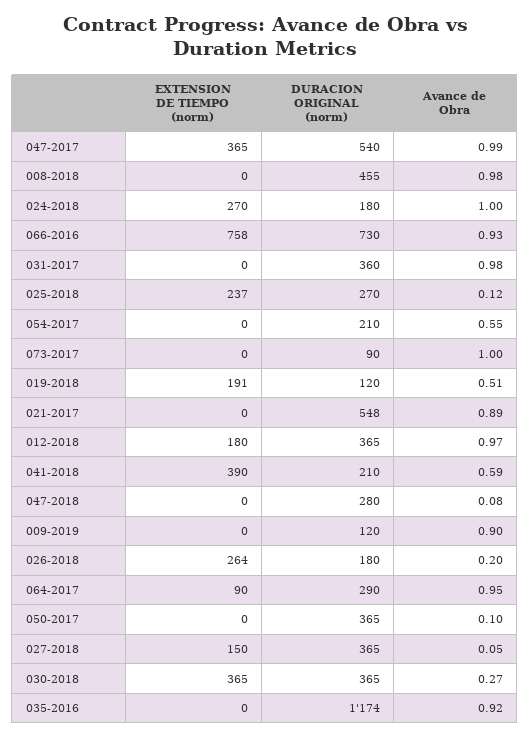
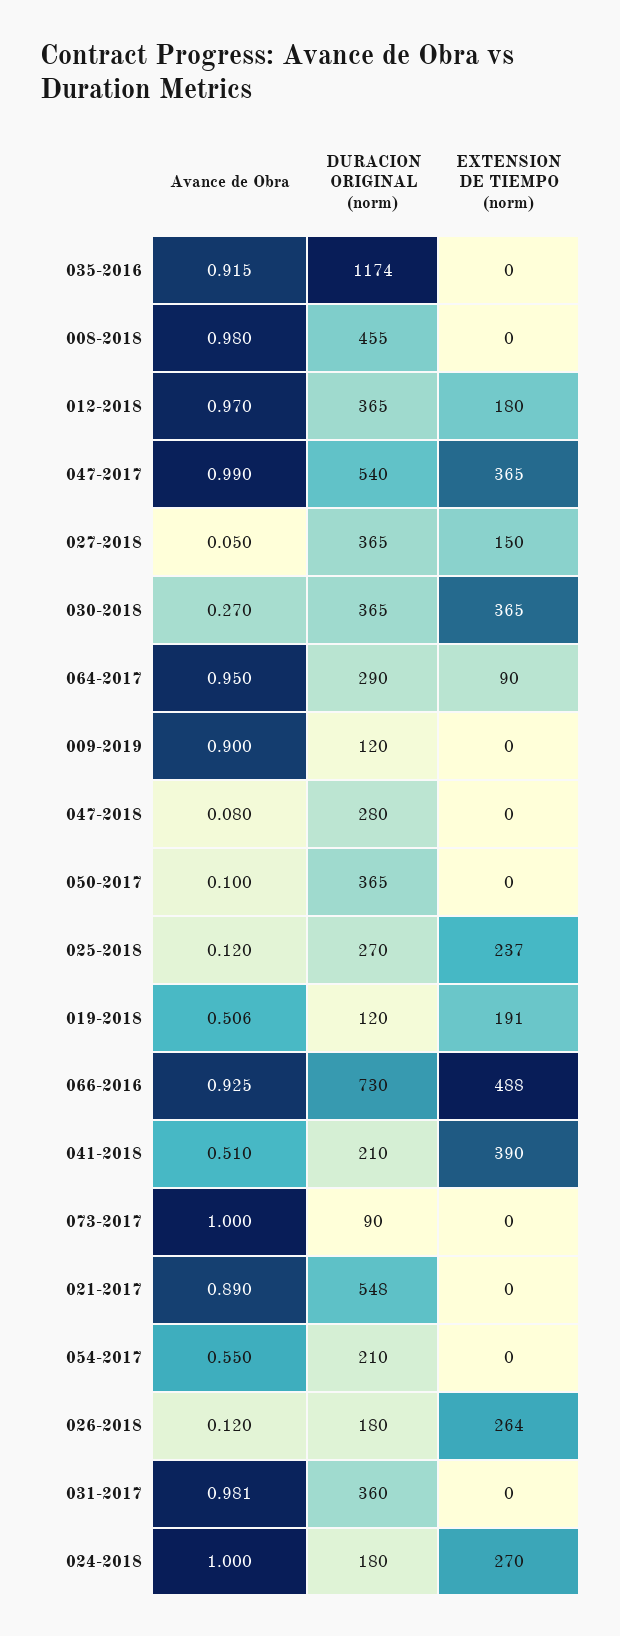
EXTENSION DE TIEMPO (norm), 066-2016: 758 -> 488
Avance de Obra, 041-2018: 0.59 -> 0.51
Avance de Obra, 026-2018: 0.2 -> 0.12

